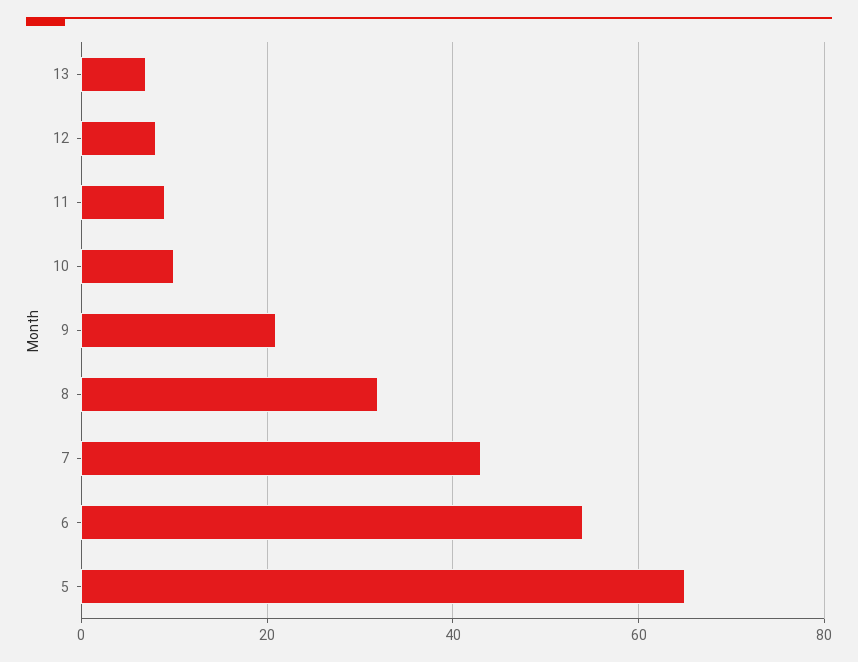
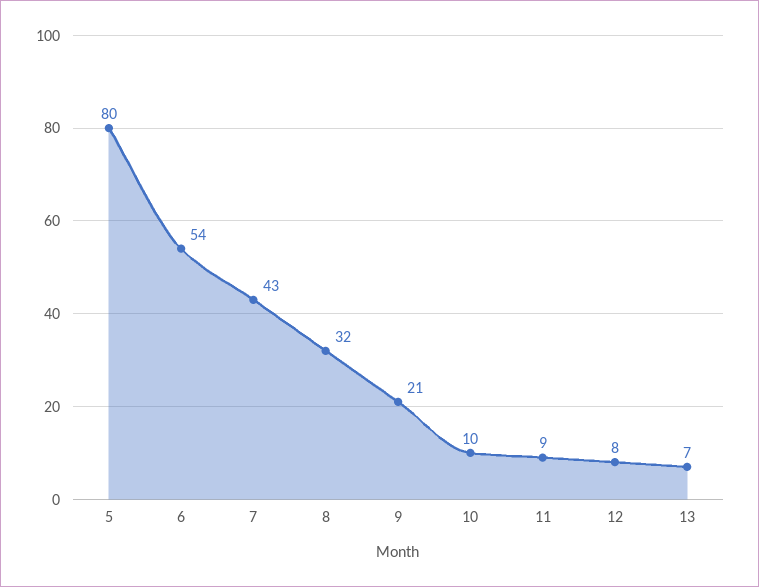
5: 65 -> 80

